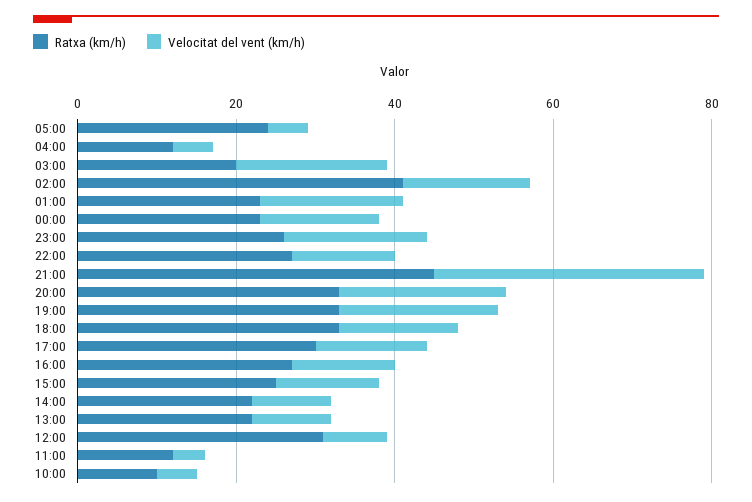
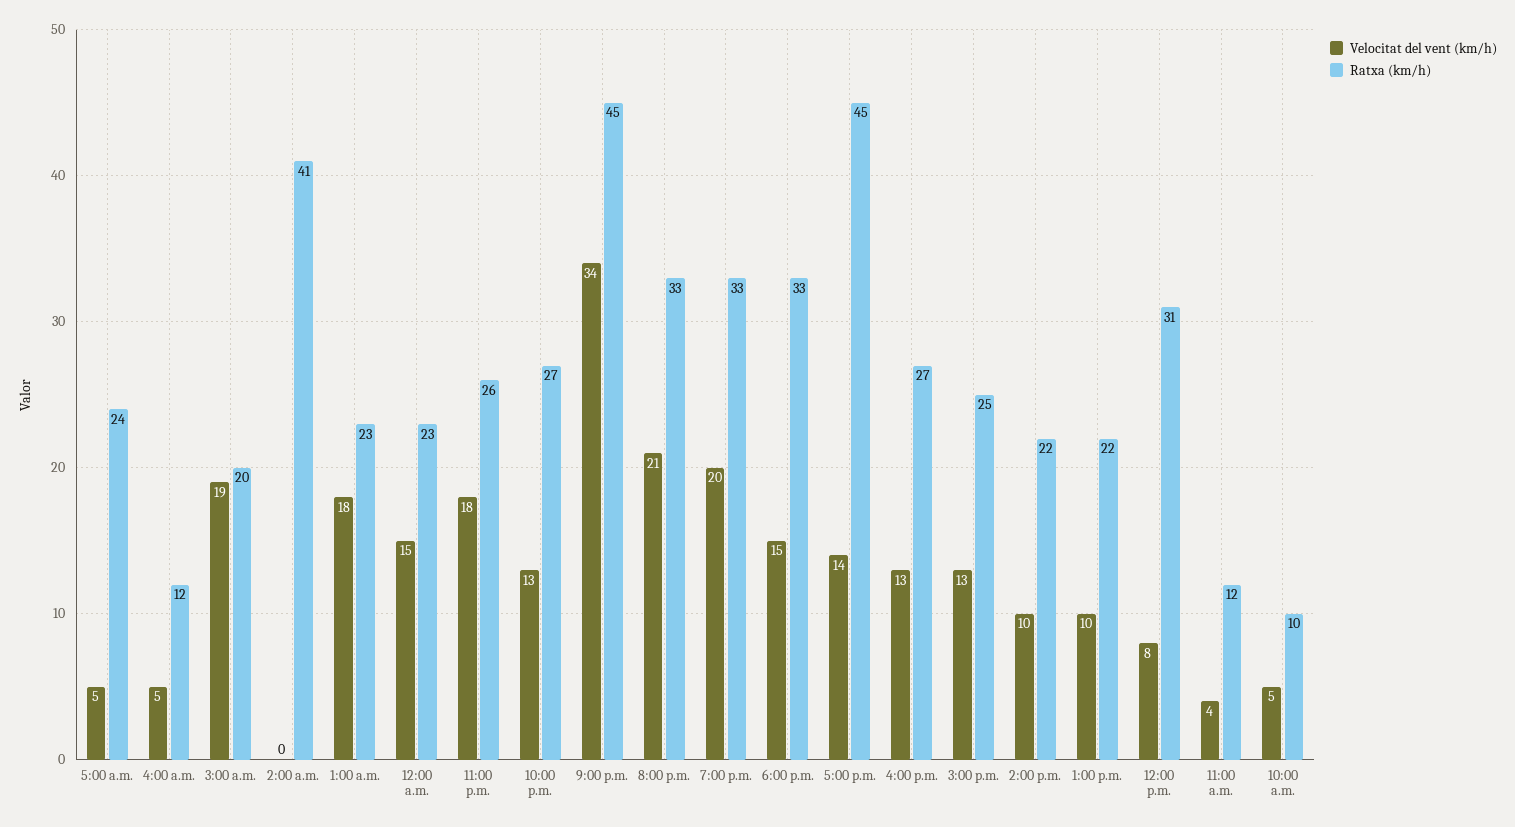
Velocitat del vent (km/h), 02:00: 15 -> 0
Ratxa (km/h), 17:00: 30 -> 45

